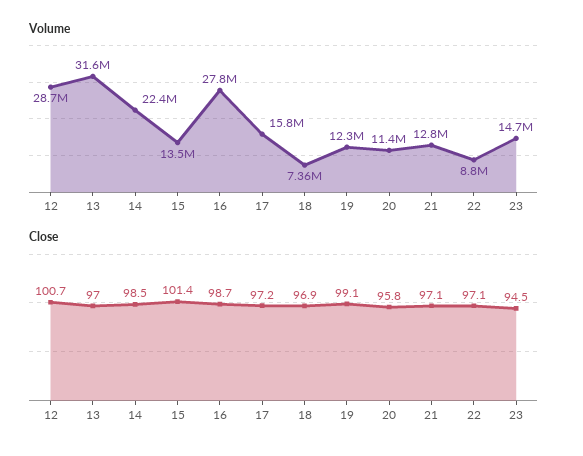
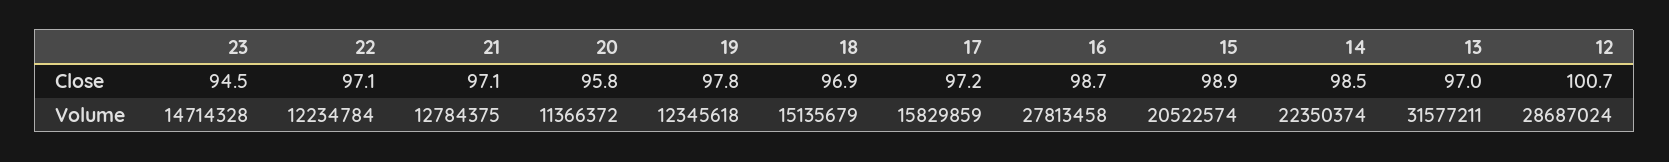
Volume, 15: 13500000 -> 20522574
Volume, 18: 7360000 -> 15135679
Volume, 22: 8800000 -> 12234784
Close, 15: 101.4 -> 98.9
Close, 19: 99.1 -> 97.8

